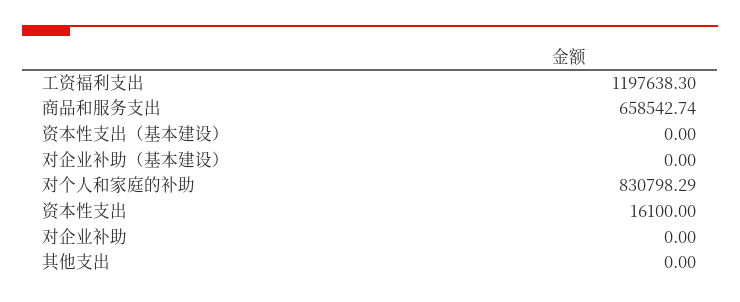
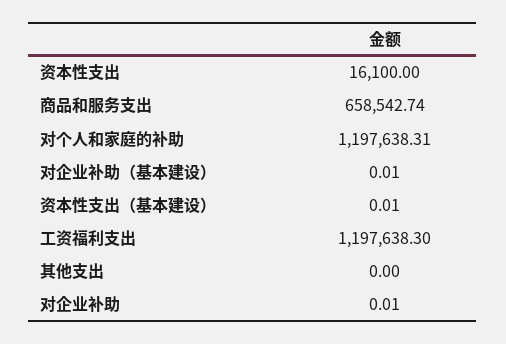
资本性支出（基本建设）: 0 -> 0.01
对企业补助（基本建设）: 0 -> 0.01
对个人和家庭的补助: 830798.29 -> 1197638.31
对企业补助: 0 -> 0.01

